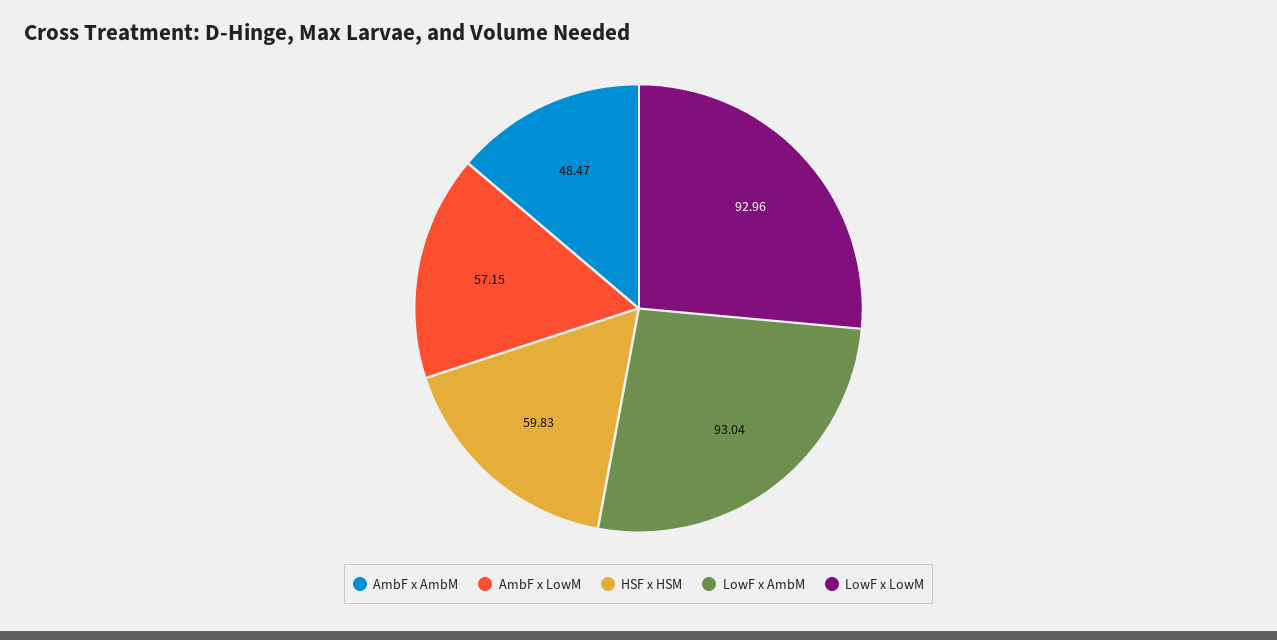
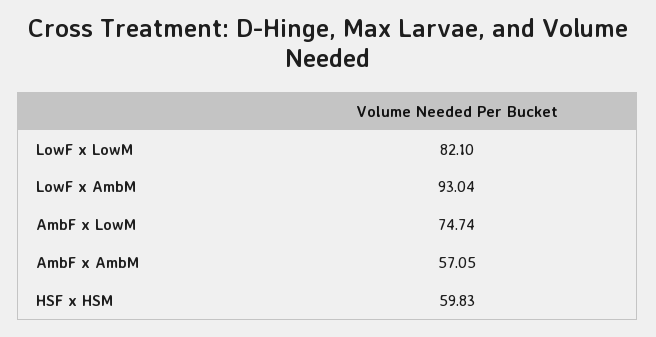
AmbF x AmbM: 48.47 -> 57.05
AmbF x LowM: 57.15 -> 74.74
LowF x LowM: 92.96 -> 82.1

